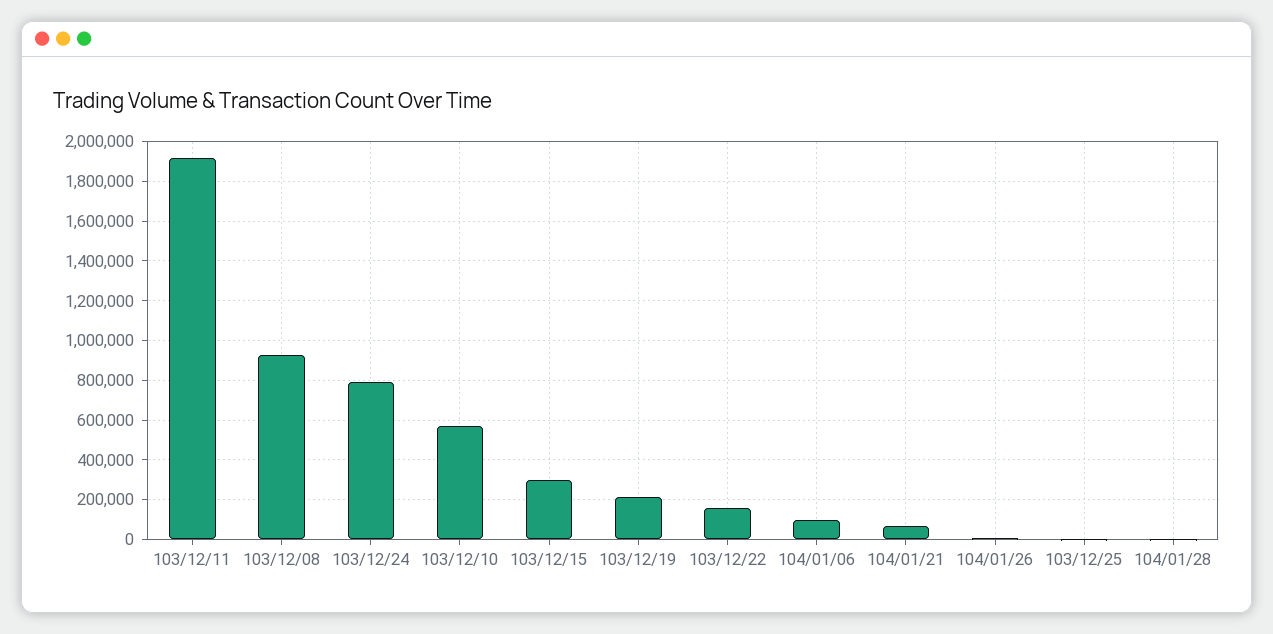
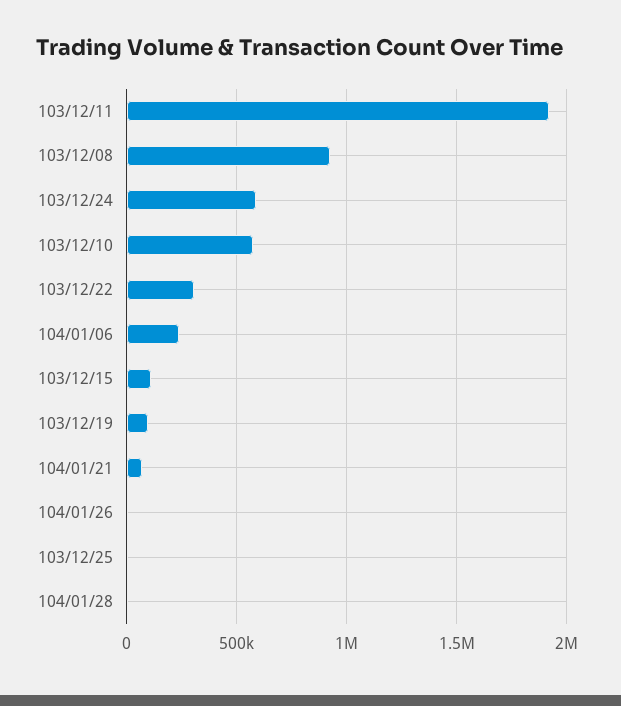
103/12/24: 800000 -> 600000
103/12/15: 300000 -> 100000
103/12/19: 200000 -> 100000
103/12/22: 150000 -> 300000
104/01/06: 100000 -> 250000

